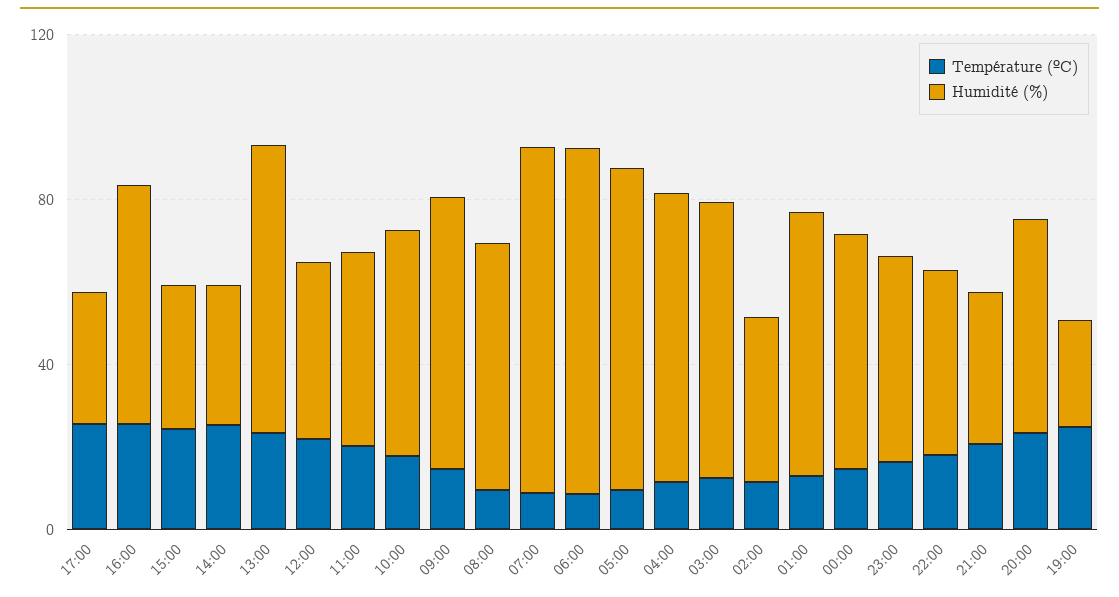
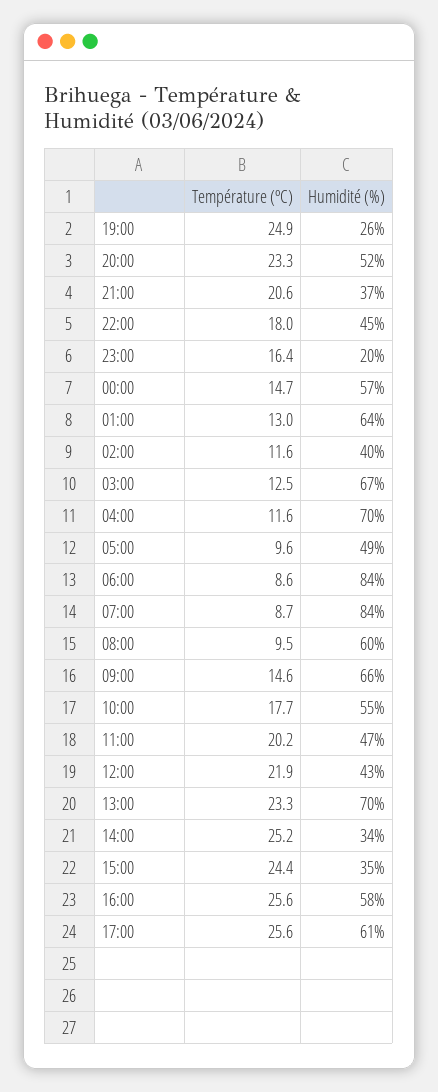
Humidité (%), 17:00: 30 -> 61
Humidité (%), 05:00: 80 -> 49
Humidité (%), 23:00: 50 -> 20

